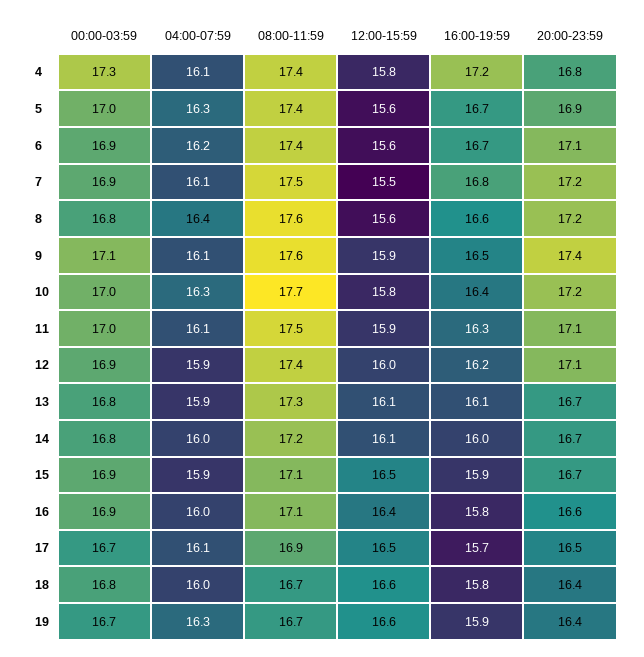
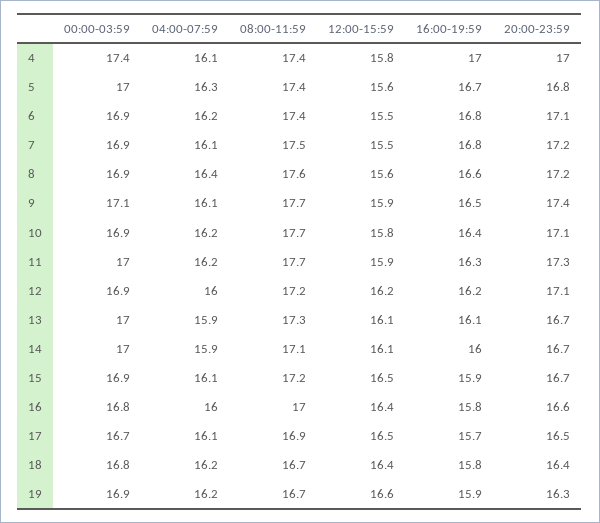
00:00-03:59, 4: 17.3 -> 17.4
16:00-19:59, 4: 17.2 -> 17
20:00-23:59, 4: 16.8 -> 17
20:00-23:59, 5: 16.9 -> 16.8
12:00-15:59, 6: 15.6 -> 15.5
16:00-19:59, 6: 16.7 -> 16.8
00:00-03:59, 8: 16.8 -> 16.9
08:00-11:59, 9: 17.6 -> 17.7
00:00-03:59, 10: 17 -> 16.9
04:00-07:59, 10: 16.3 -> 16.2
20:00-23:59, 10: 17.2 -> 17.1
04:00-07:59, 11: 16.1 -> 16.2
08:00-11:59, 11: 17.5 -> 17.7
20:00-23:59, 11: 17.1 -> 17.3
04:00-07:59, 12: 15.9 -> 16
08:00-11:59, 12: 17.4 -> 17.2
12:00-15:59, 12: 16 -> 16.2
00:00-03:59, 13: 16.8 -> 17
00:00-03:59, 14: 16.8 -> 17
04:00-07:59, 14: 16 -> 15.9
08:00-11:59, 14: 17.2 -> 17.1
04:00-07:59, 15: 15.9 -> 16.1
08:00-11:59, 15: 17.1 -> 17.2
00:00-03:59, 16: 16.9 -> 16.8
08:00-11:59, 16: 17.1 -> 17
04:00-07:59, 18: 16 -> 16.2
12:00-15:59, 18: 16.6 -> 16.4
00:00-03:59, 19: 16.7 -> 16.9
04:00-07:59, 19: 16.3 -> 16.2
20:00-23:59, 19: 16.4 -> 16.3

